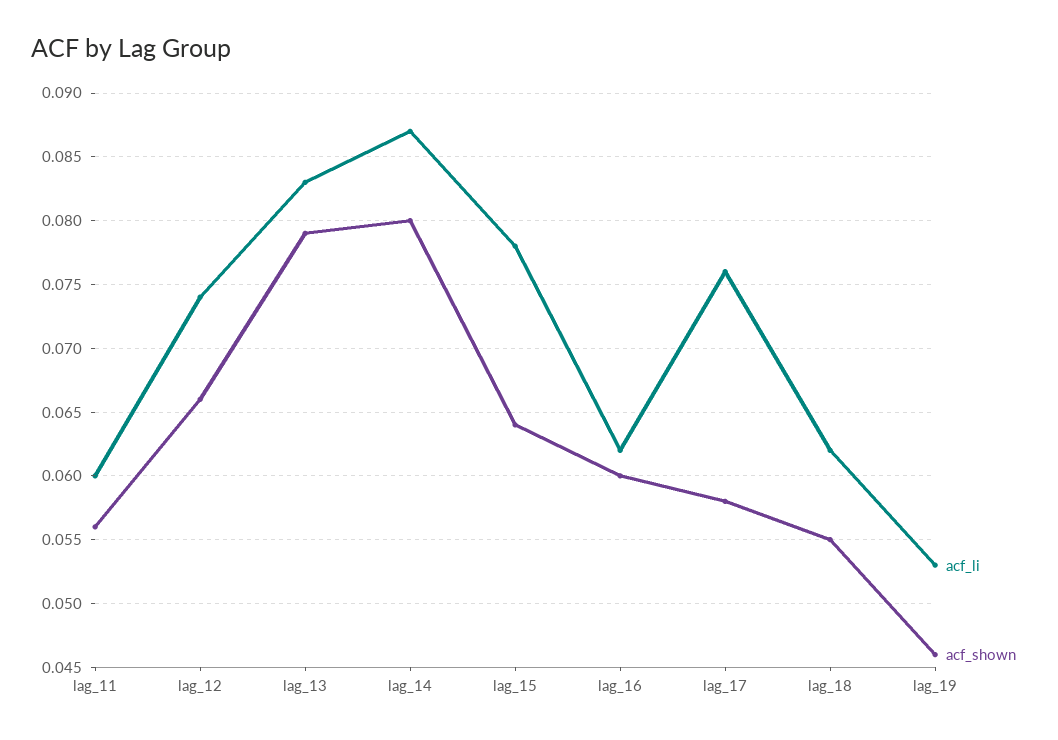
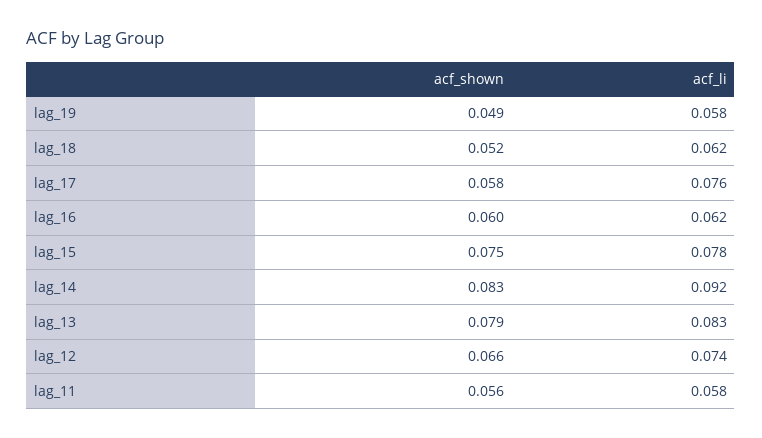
acf_li, lag_11: 0.06 -> 0.058
acf_li, lag_14: 0.087 -> 0.092
acf_shown, lag_14: 0.08 -> 0.083
acf_shown, lag_15: 0.064 -> 0.075
acf_shown, lag_18: 0.055 -> 0.052
acf_li, lag_19: 0.053 -> 0.058
acf_shown, lag_19: 0.046 -> 0.049

